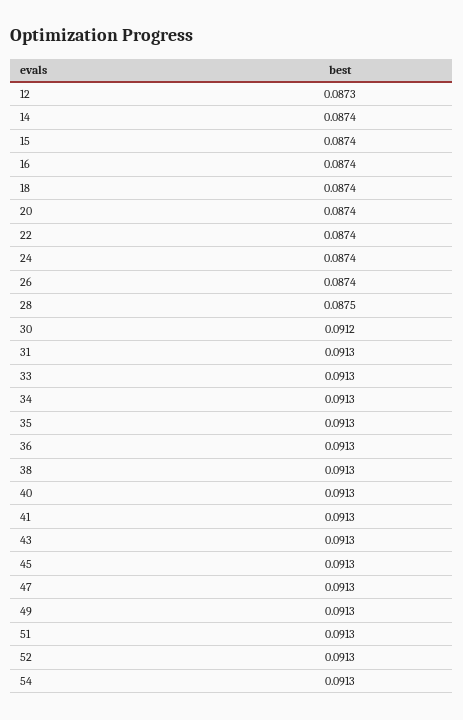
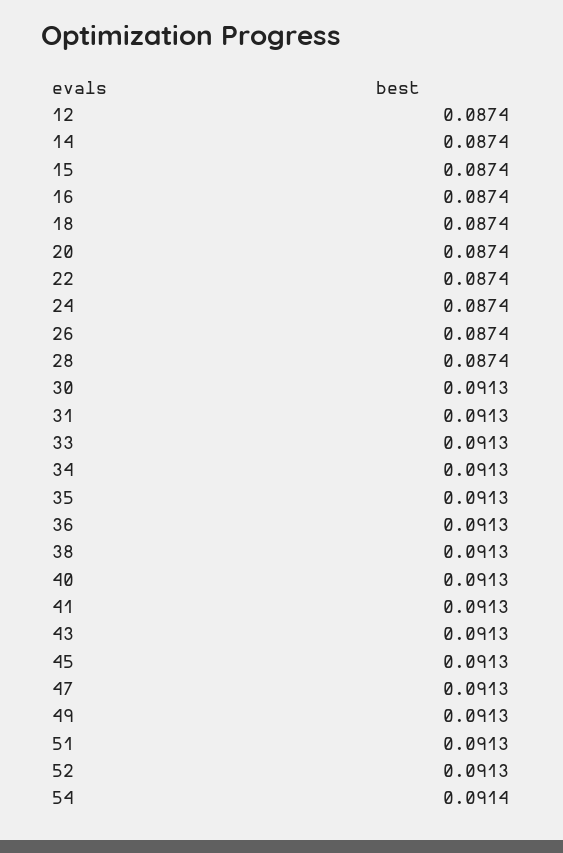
12: 0.0873 -> 0.0874
28: 0.0875 -> 0.0874
30: 0.0912 -> 0.0913
54: 0.0913 -> 0.0914

